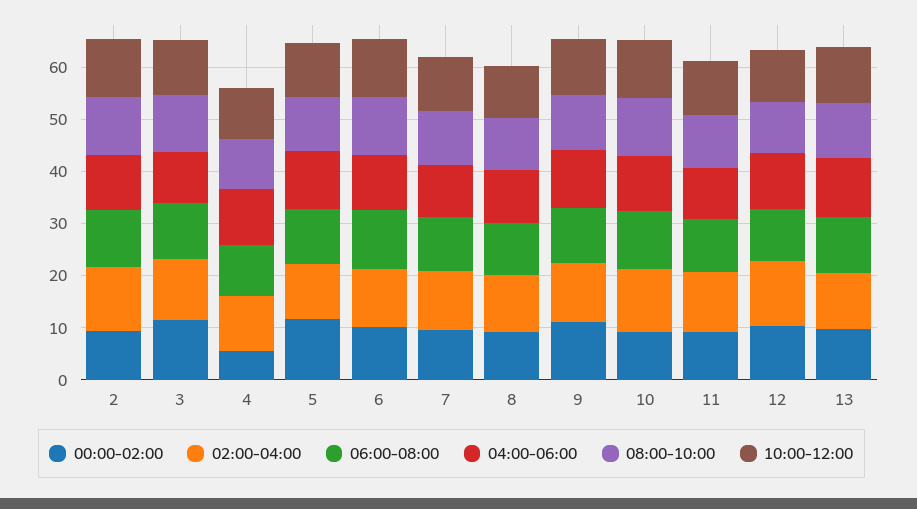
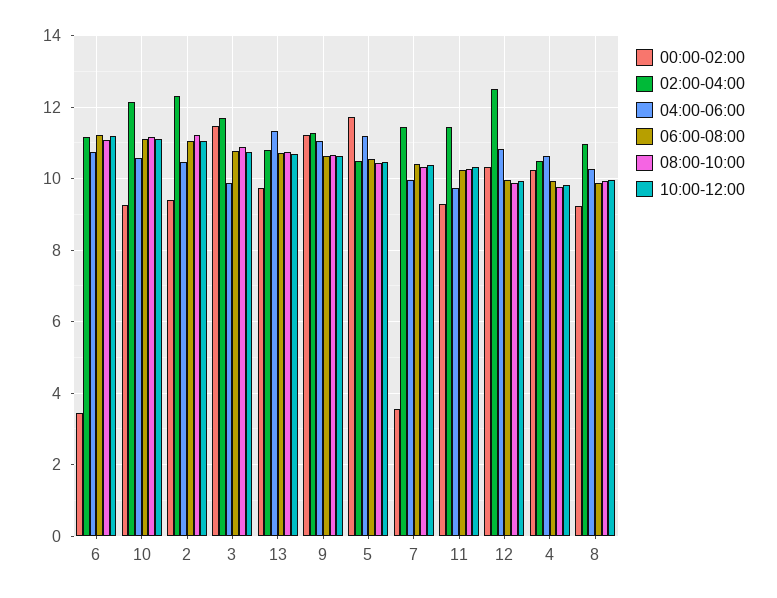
00:00-02:00, 4: 6 -> 10.2
00:00-02:00, 6: 10 -> 3.4
00:00-02:00, 7: 10 -> 3.6

